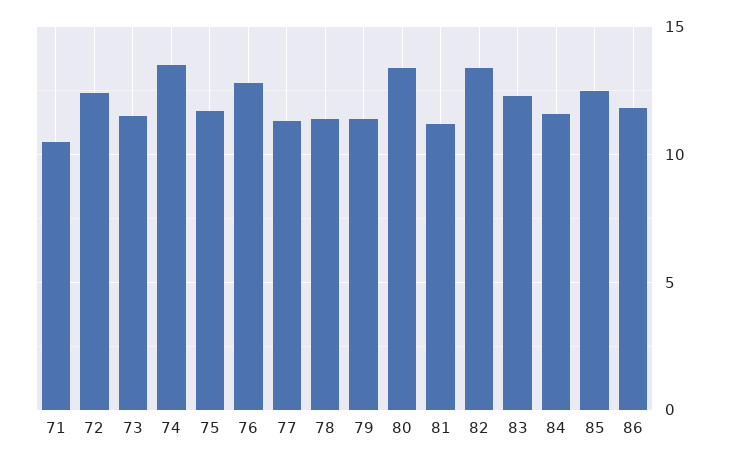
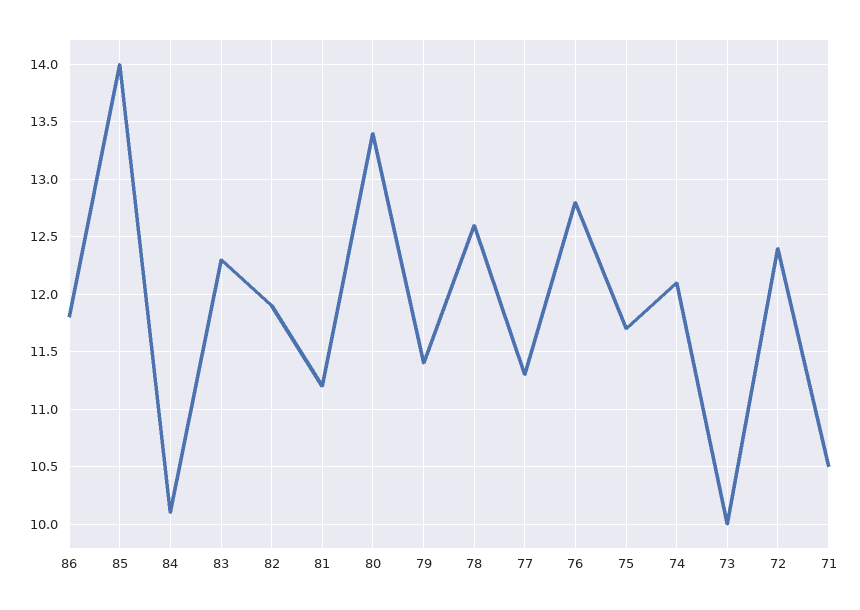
73: 11.5 -> 10
74: 13.5 -> 12.1
78: 11.5 -> 12.6
82: 13.5 -> 11.9
84: 11.5 -> 10.1
85: 12.5 -> 14

